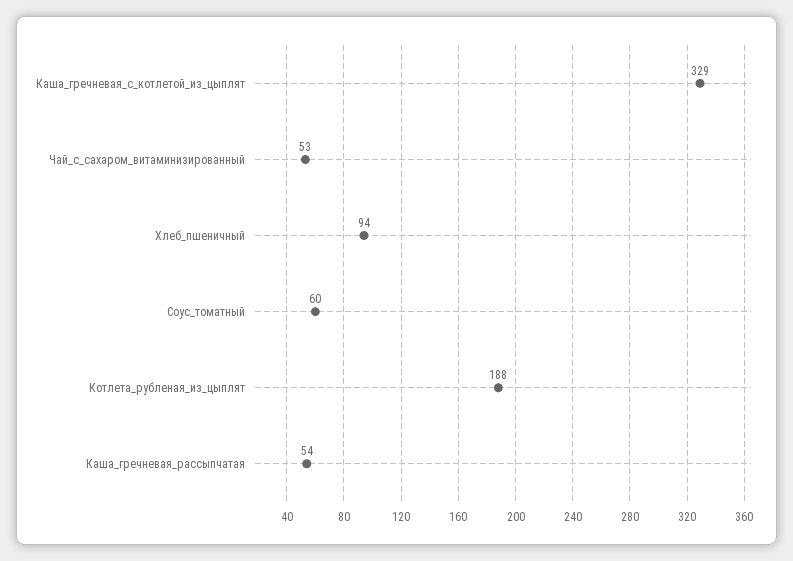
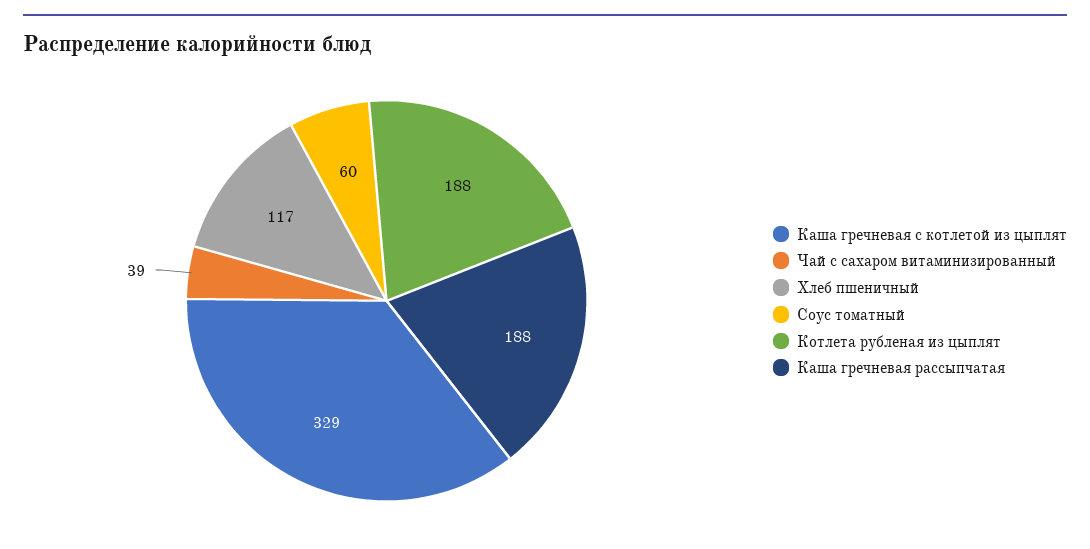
Чай_с_сахаром_витаминизированный: 53 -> 39
Хлеб_пшеничный: 94 -> 117
Каша_гречневая_рассыпчатая: 54 -> 188

